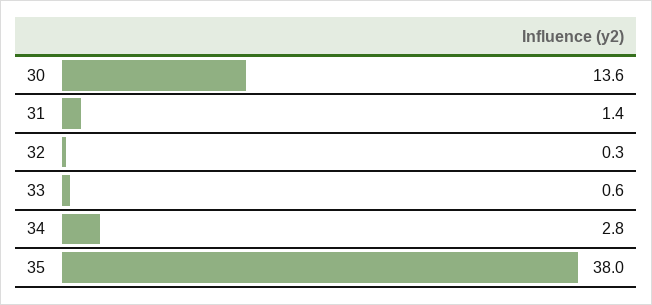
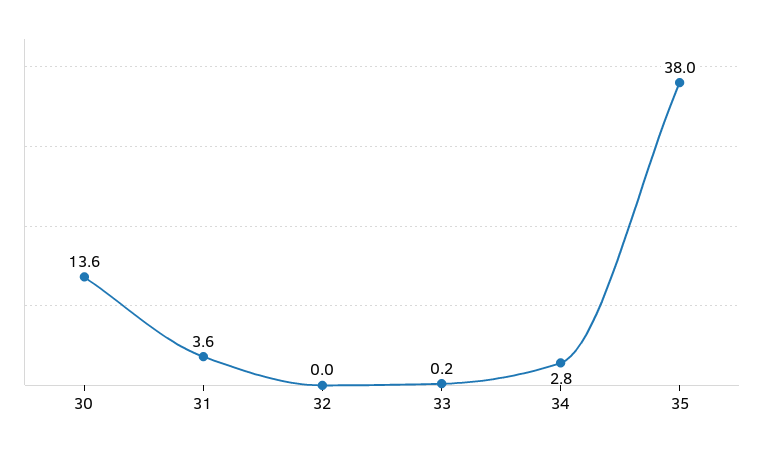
31: 1.4 -> 3.6
32: 0.3 -> 0
33: 0.6 -> 0.2

